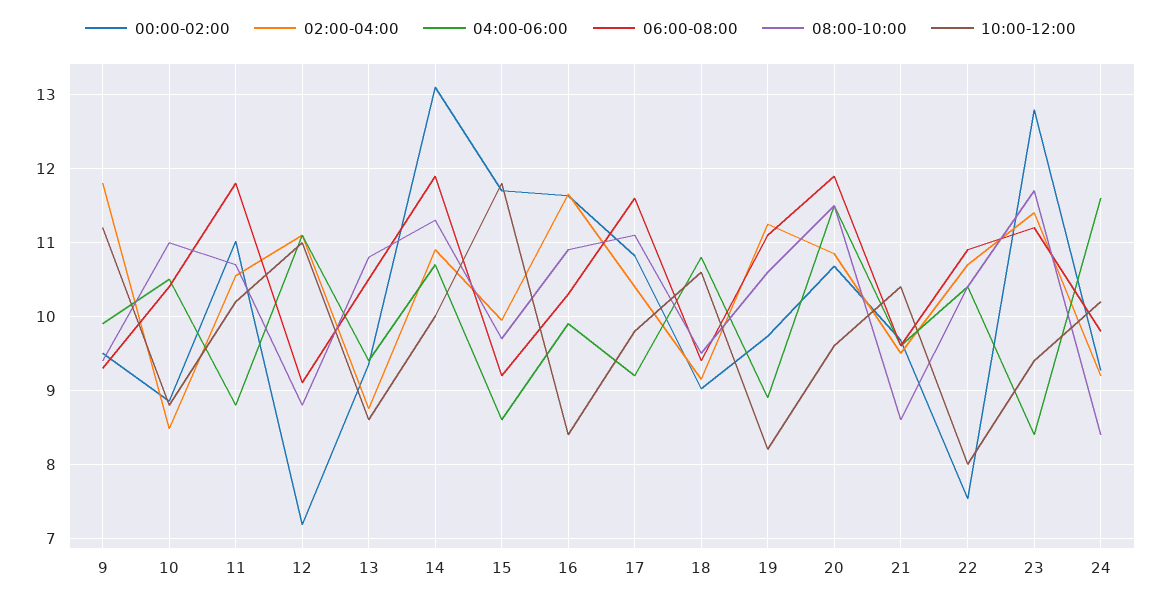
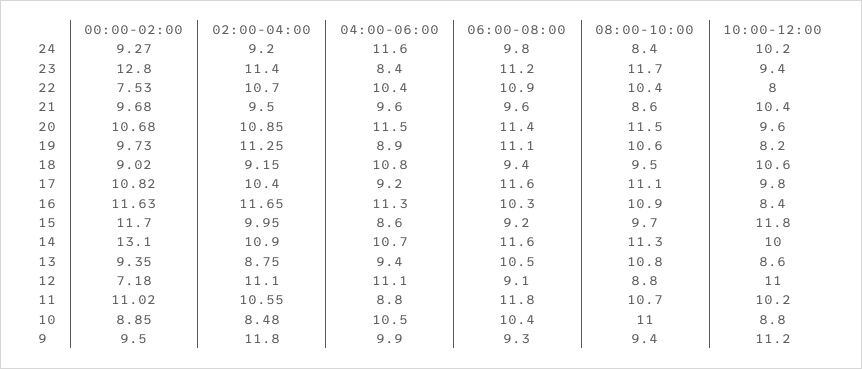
06:00-08:00, 14: 11.9 -> 11.6
04:00-06:00, 16: 9.9 -> 11.3
06:00-08:00, 20: 11.9 -> 11.4

